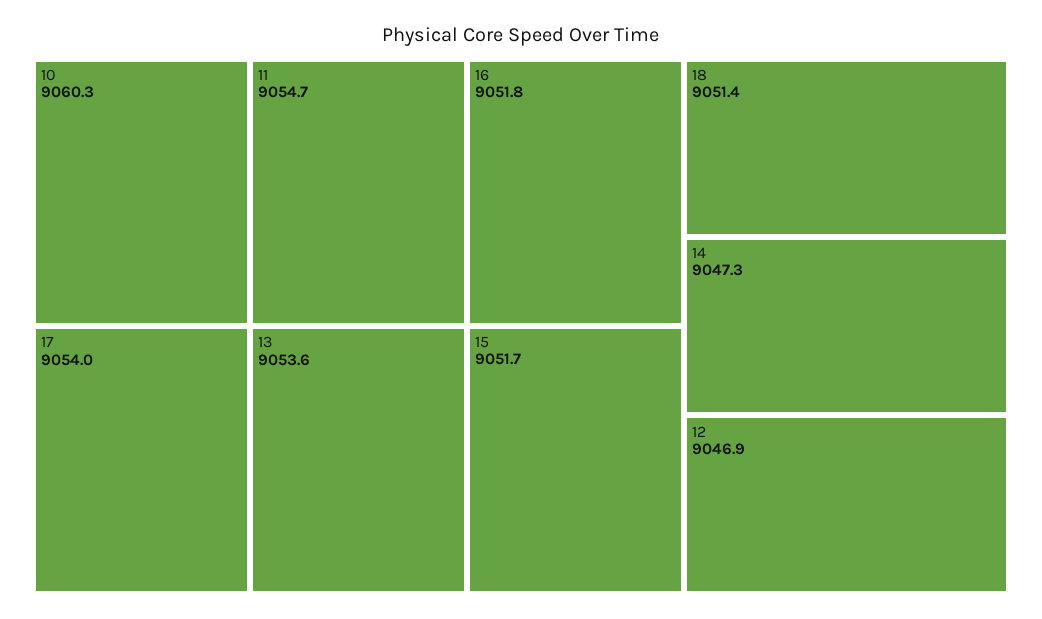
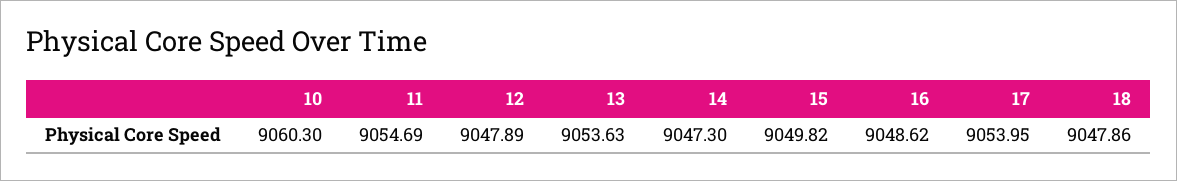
16: 9051.8 -> 9048.62
15: 9051.7 -> 9049.82
18: 9051.4 -> 9047.86
12: 9046.9 -> 9047.89

